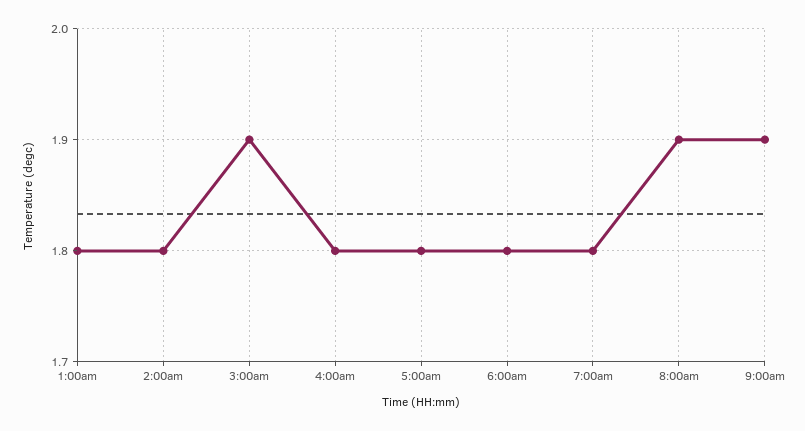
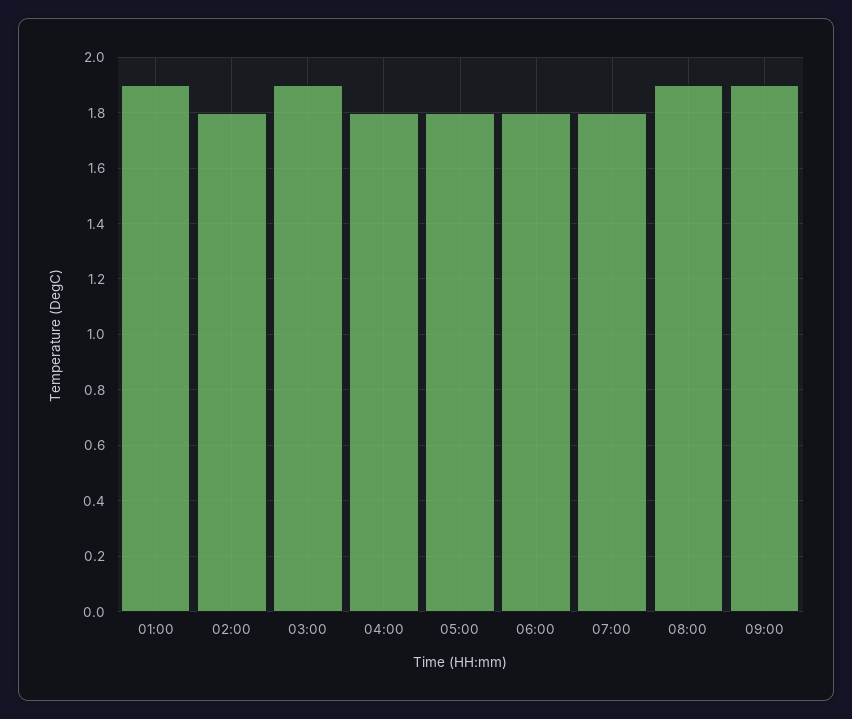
1:00am: 1.8 -> 1.9

